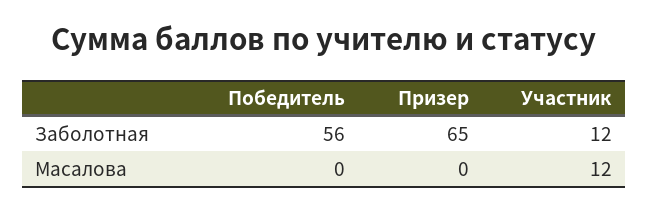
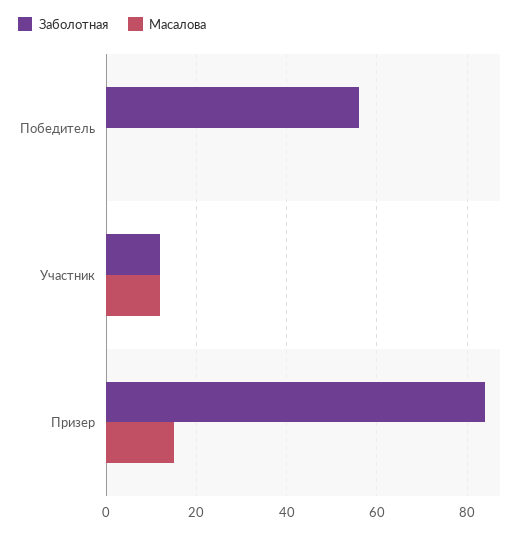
Заболотная, Призер: 65 -> 85
Масалова, Призер: 0 -> 15

